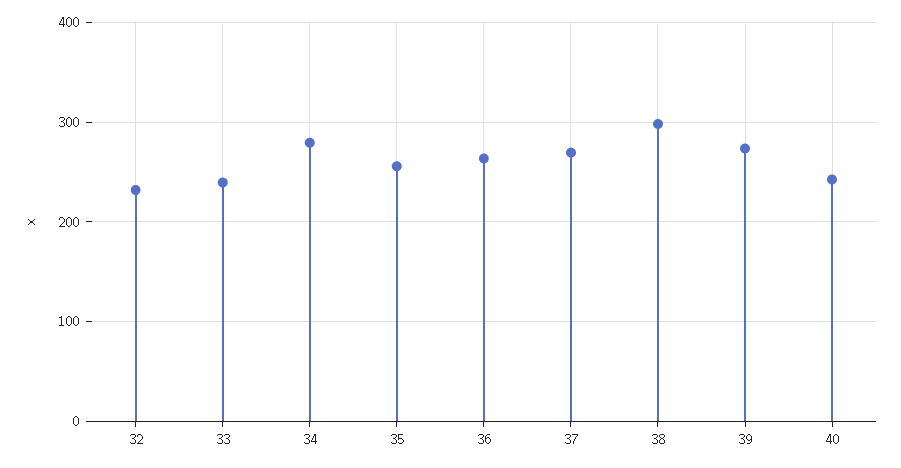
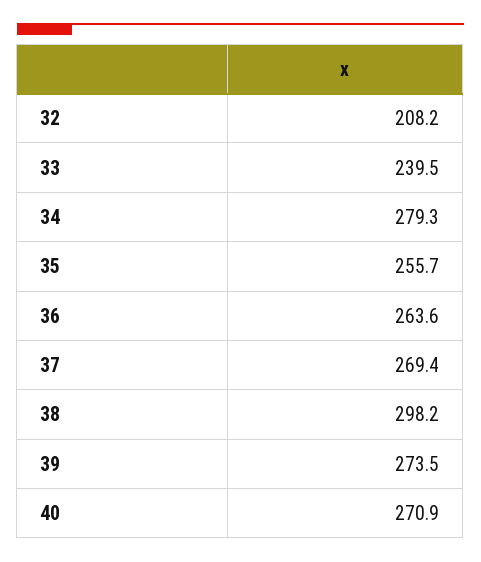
32: 230 -> 208.2
40: 240 -> 270.9

